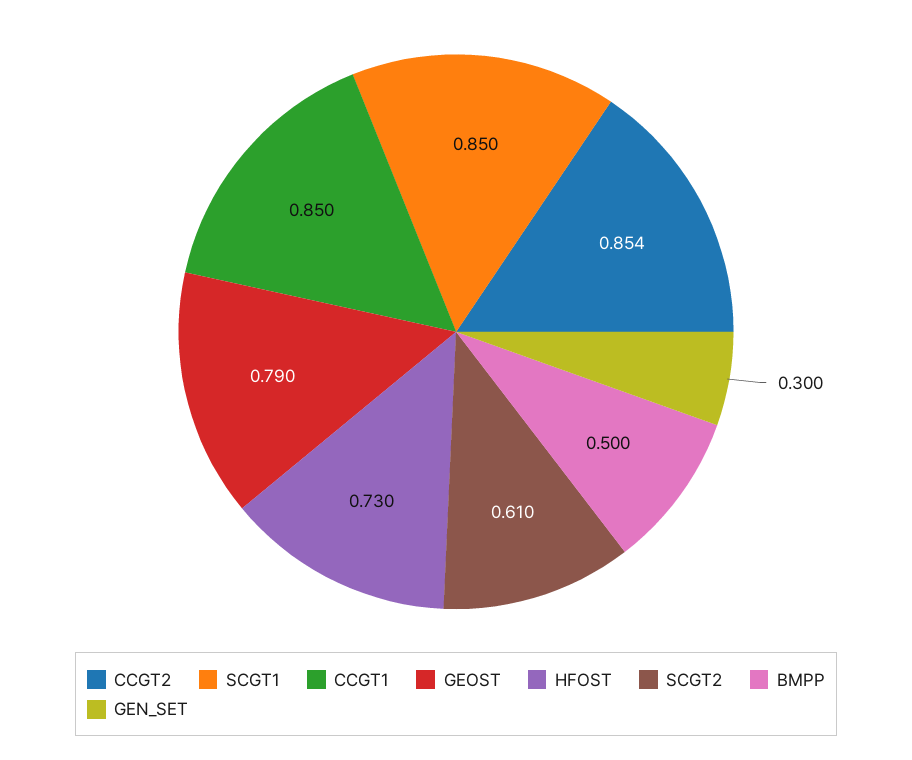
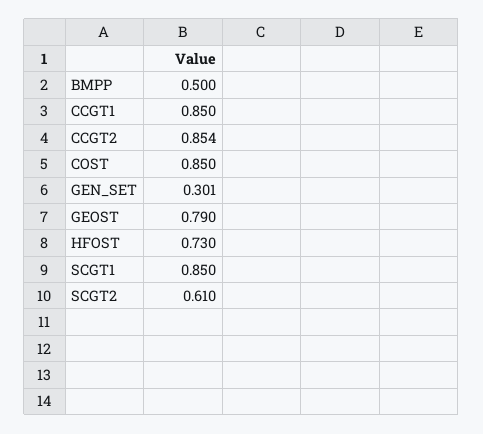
GEN_SET: 0.3 -> 0.301
COST: none -> 0.85

